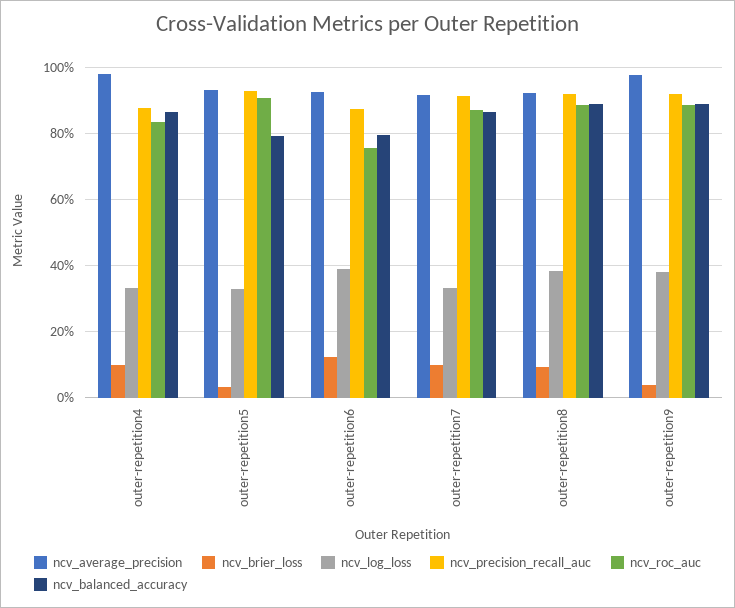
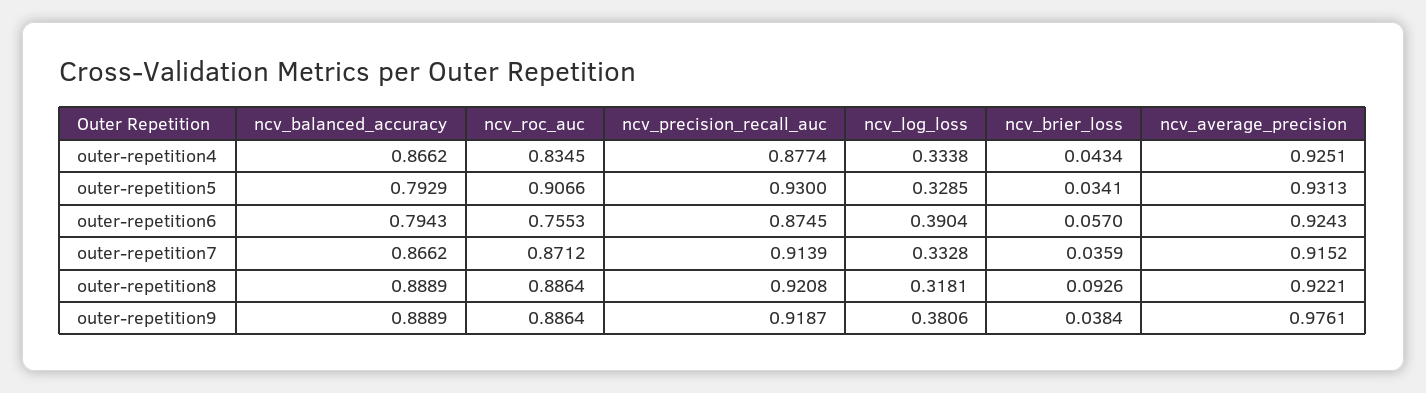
ncv_average_precision, outer-repetition4: 0.98 -> 0.9251
ncv_brier_loss, outer-repetition4: 0.1 -> 0.0434
ncv_brier_loss, outer-repetition6: 0.12 -> 0.057
ncv_brier_loss, outer-repetition7: 0.1 -> 0.0359
ncv_log_loss, outer-repetition8: 0.38 -> 0.3181

